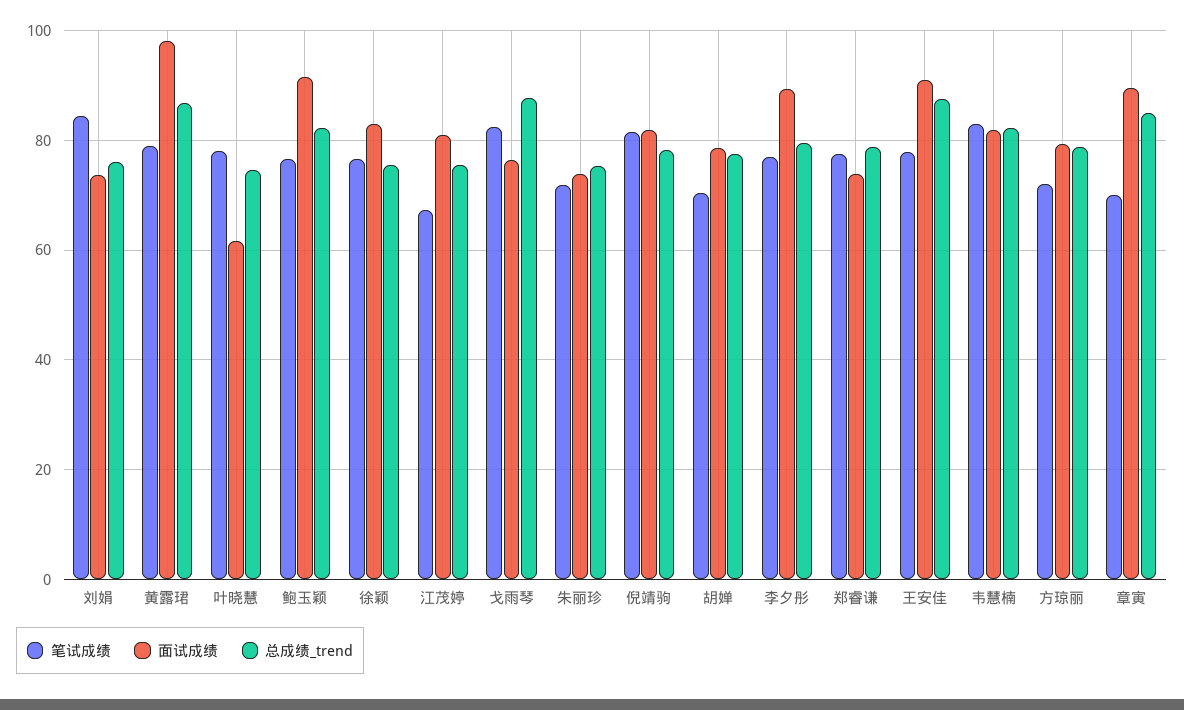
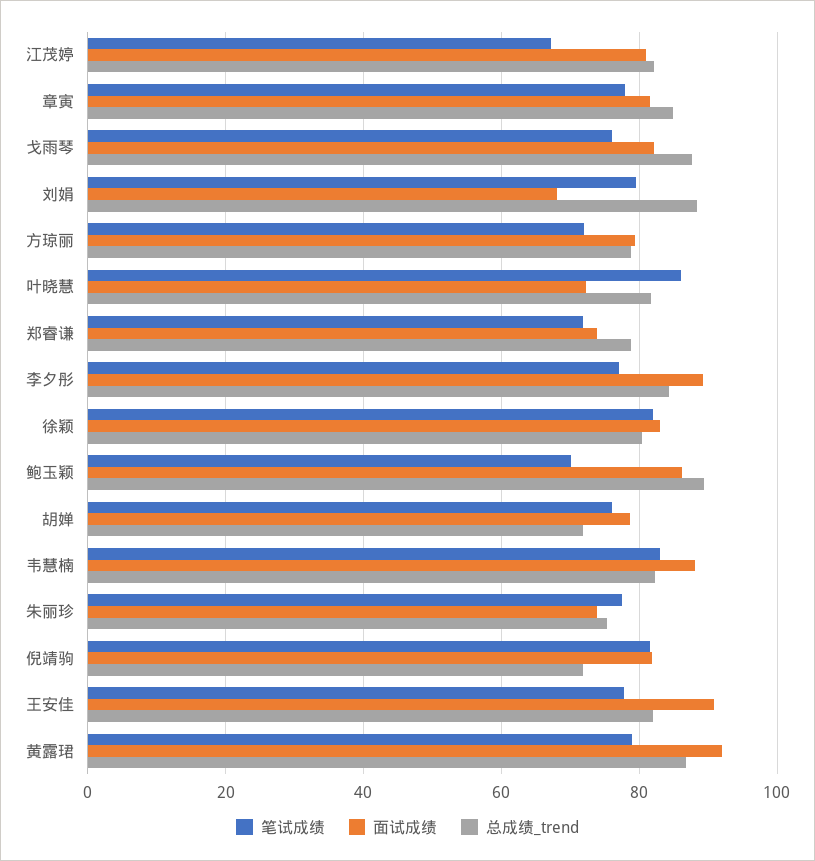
笔试成绩, 刘娟: 84 -> 80
面试成绩, 刘娟: 74 -> 68
总成绩_trend, 刘娟: 76 -> 88
面试成绩, 黄露珺: 98 -> 92
笔试成绩, 叶晓慧: 78 -> 86
面试成绩, 叶晓慧: 62 -> 72
总成绩_trend, 叶晓慧: 74 -> 82
笔试成绩, 鲍玉颖: 76 -> 70
面试成绩, 鲍玉颖: 92 -> 86
总成绩_trend, 鲍玉颖: 82 -> 90
笔试成绩, 徐颖: 76 -> 82
总成绩_trend, 徐颖: 76 -> 80
总成绩_trend, 江茂婷: 76 -> 82
笔试成绩, 戈雨琴: 82 -> 76
面试成绩, 戈雨琴: 76 -> 82
笔试成绩, 朱丽珍: 72 -> 78
总成绩_trend, 倪靖驹: 78 -> 72
笔试成绩, 胡婵: 70 -> 76
总成绩_trend, 胡婵: 78 -> 72
总成绩_trend, 李夕彤: 80 -> 84
笔试成绩, 郑睿谦: 78 -> 72
总成绩_trend, 王安佳: 88 -> 82
面试成绩, 韦慧楠: 82 -> 88
笔试成绩, 章寅: 70 -> 78
面试成绩, 章寅: 90 -> 82

